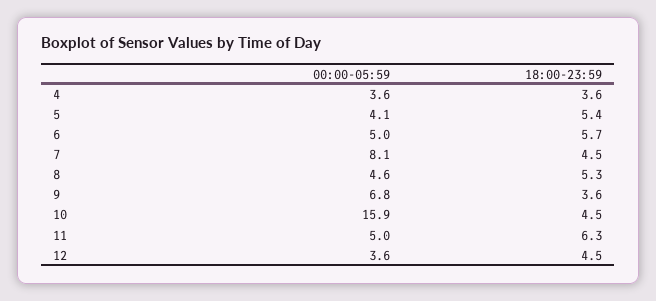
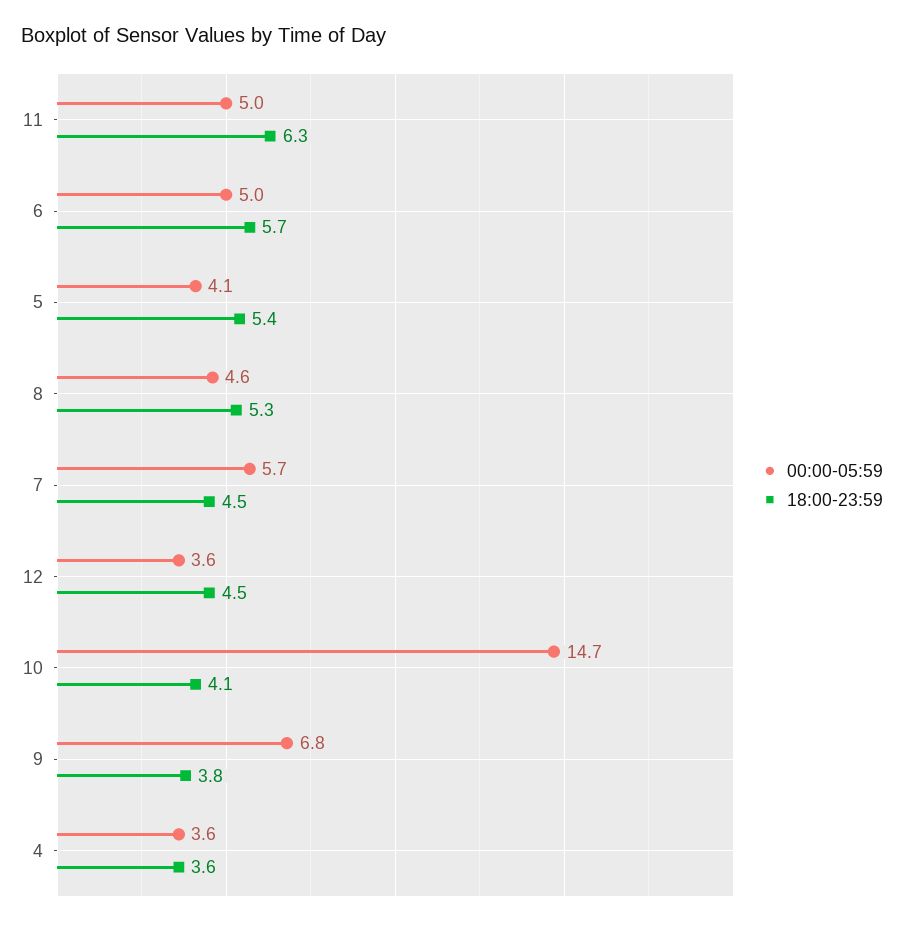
00:00-05:59, 7: 8.1 -> 5.7
18:00-23:59, 9: 3.6 -> 3.8
00:00-05:59, 10: 15.9 -> 14.7
18:00-23:59, 10: 4.5 -> 4.1

